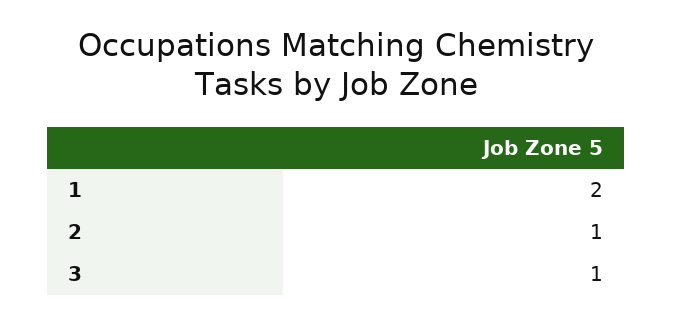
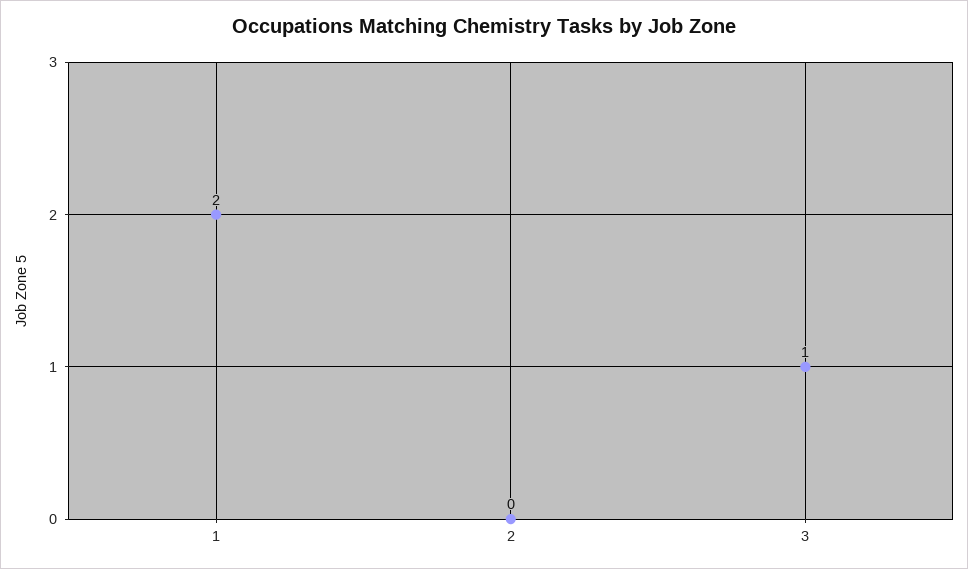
2: 1 -> 0

